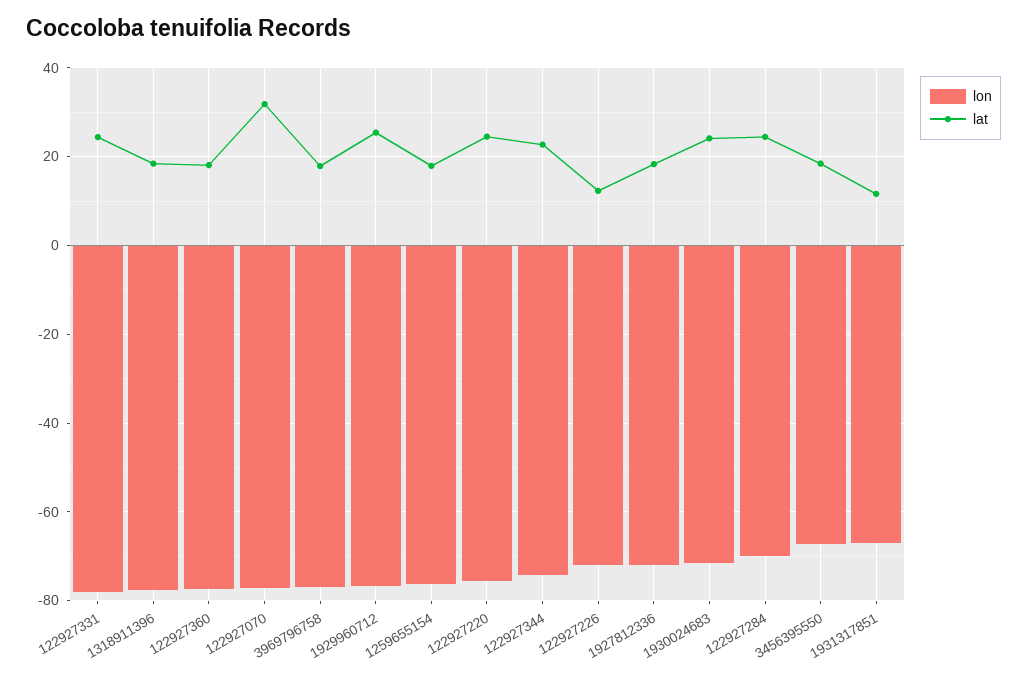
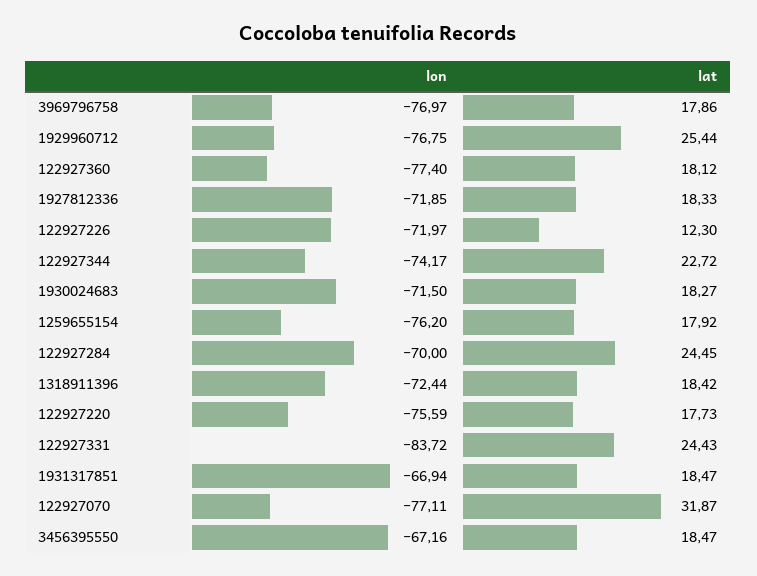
lon, 122927331: -78 -> -83.72
lon, 1318911396: -78 -> -72.44
lat, 122927220: 24 -> 17.73
lat, 1930024683: 24 -> 18.27
lat, 1931317851: 12 -> 18.47

